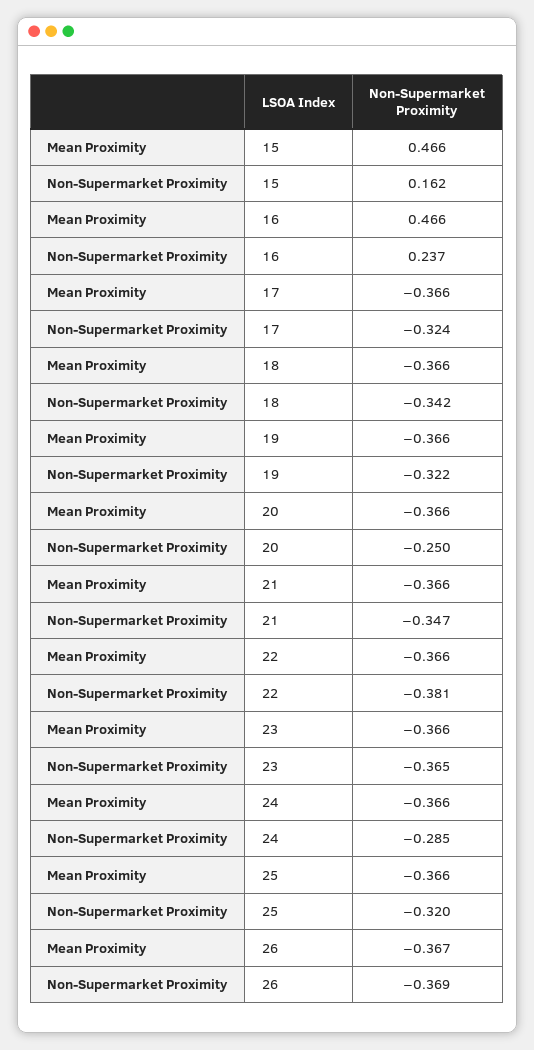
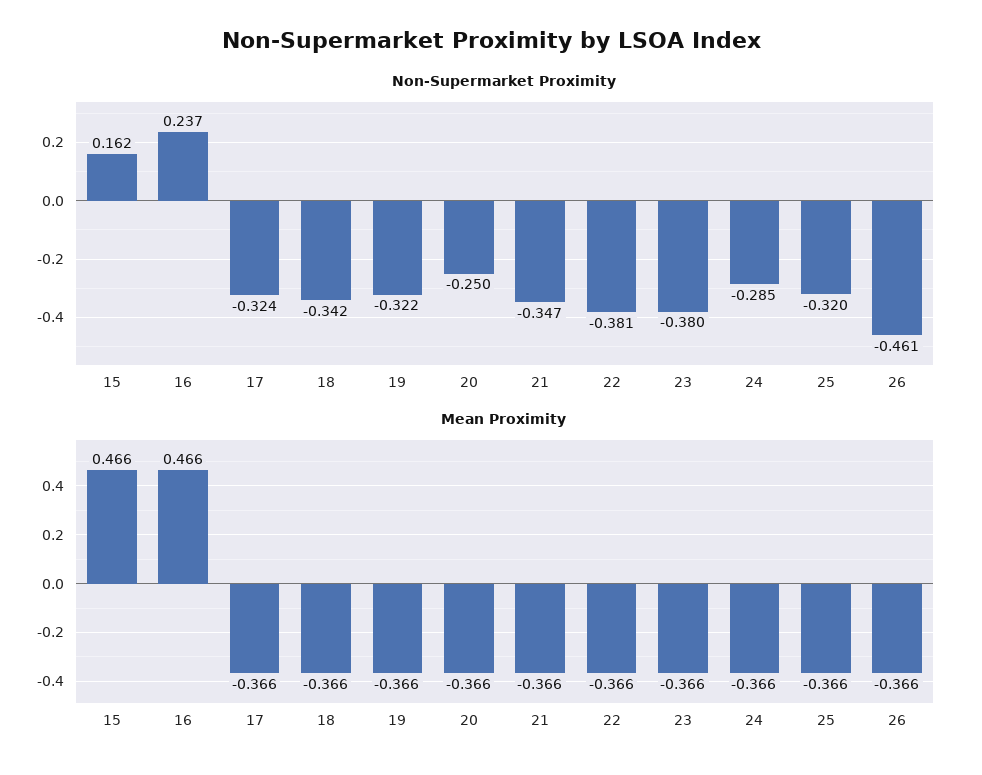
Non-Supermarket Proximity, 23: -0.365 -> -0.38
Mean Proximity, 26: -0.367 -> -0.366
Non-Supermarket Proximity, 26: -0.369 -> -0.461

